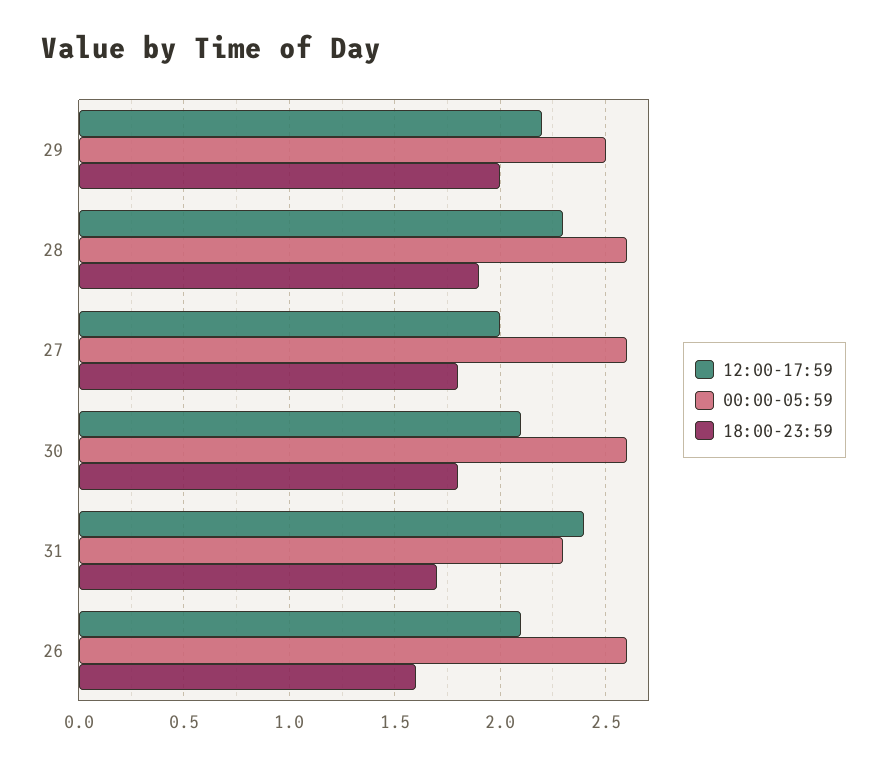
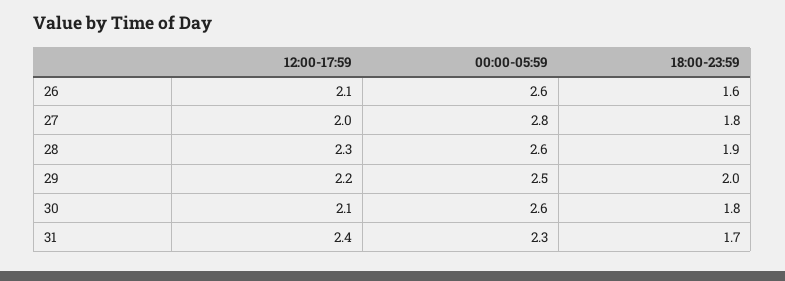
00:00-05:59, 27: 2.6 -> 2.8

